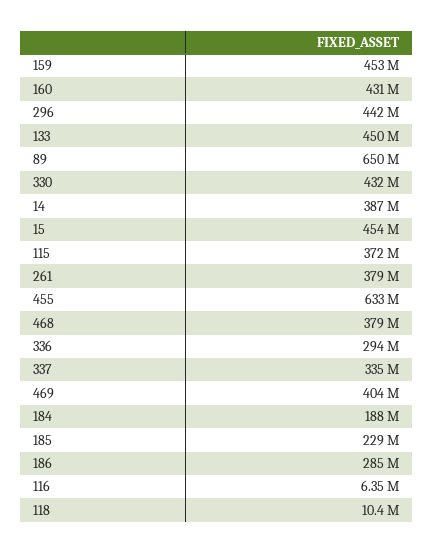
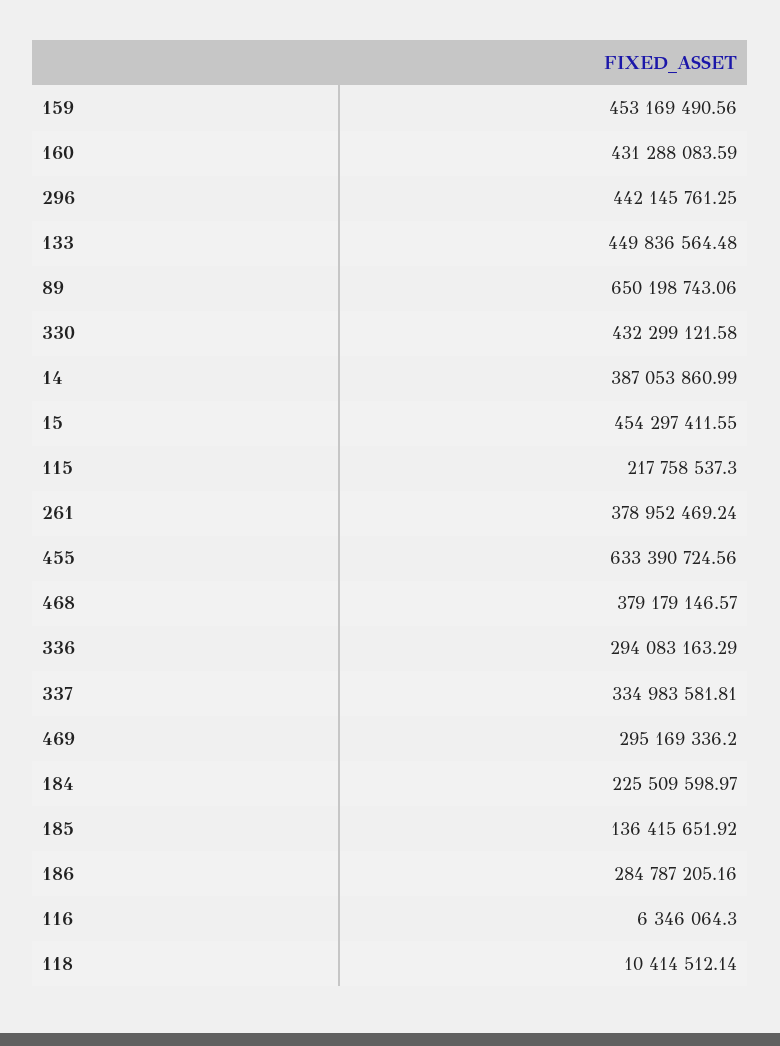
115: 372000000 -> 217758537.3
469: 404000000 -> 295169336.2
184: 188000000 -> 225509598.97
185: 229000000 -> 136415651.92

